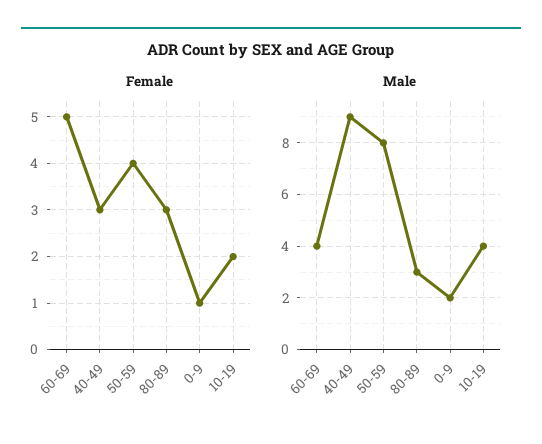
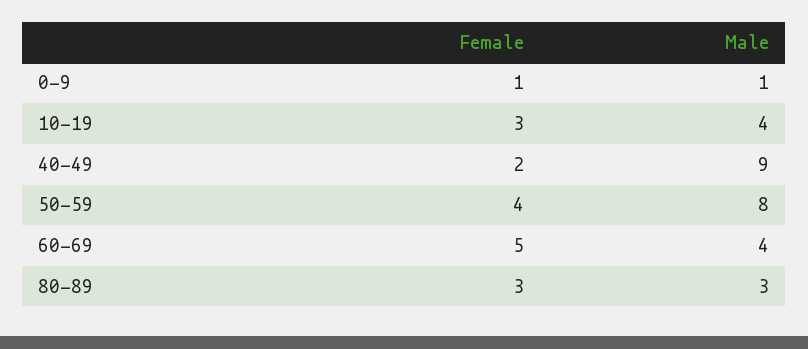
Female, 40-49: 3 -> 2
Female, 10-19: 2 -> 3
Male, 0-9: 2 -> 1

